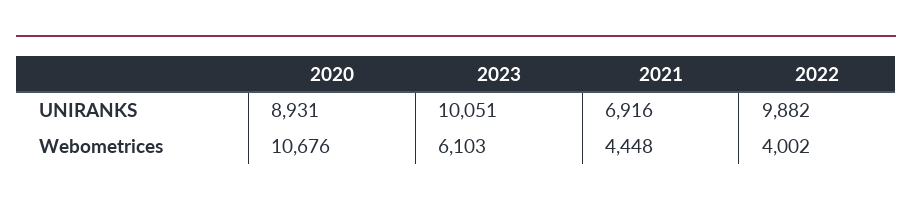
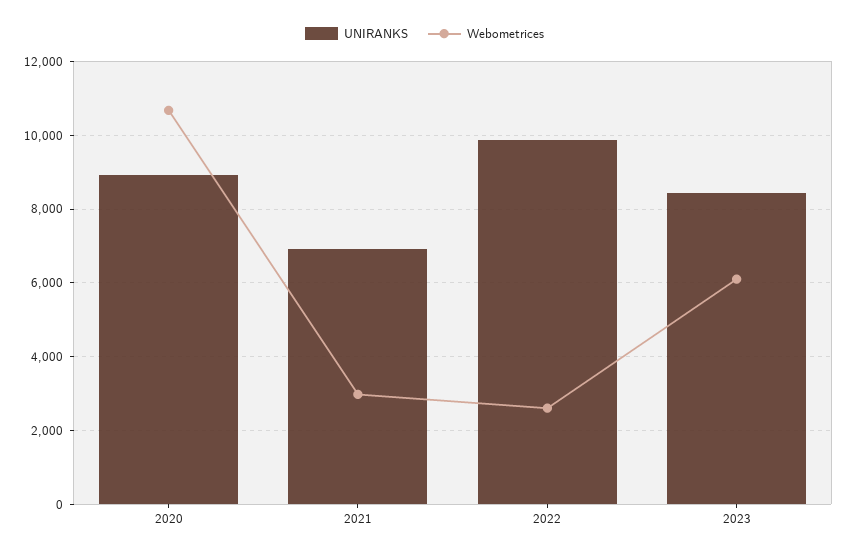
UNIRANKS, 2023: 10051 -> 8400
Webometrices, 2021: 4448 -> 3000
Webometrices, 2022: 4002 -> 2600

